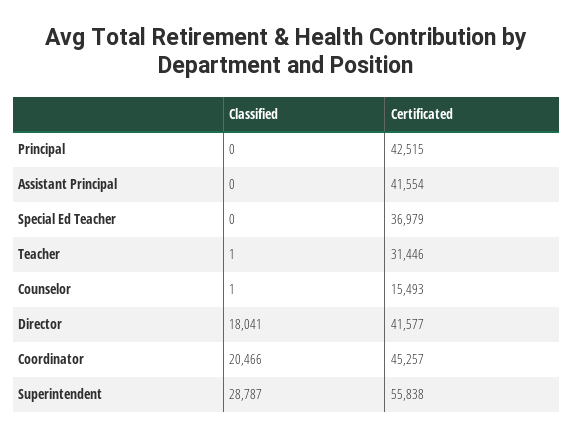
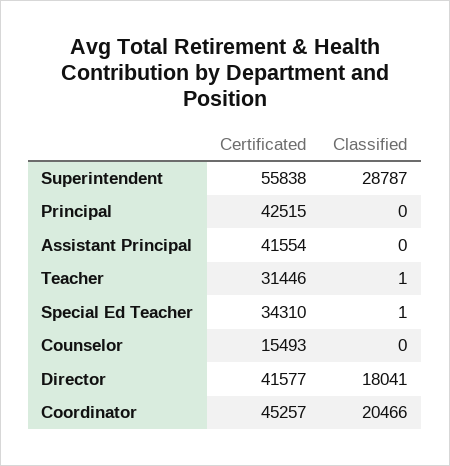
Classified, Special Ed Teacher: 0 -> 1
Certificated, Special Ed Teacher: 36979 -> 34310
Classified, Counselor: 1 -> 0

